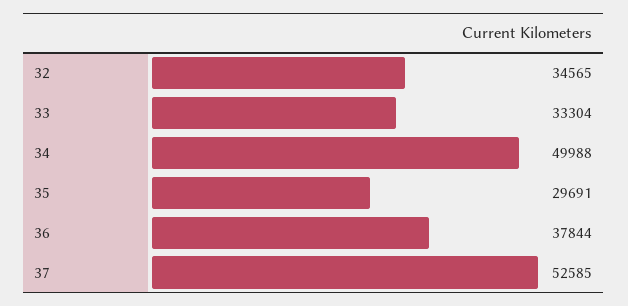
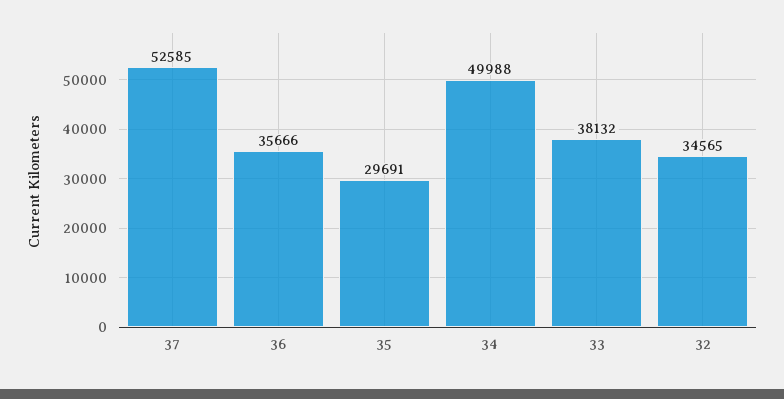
33: 33304 -> 38132
36: 37844 -> 35666

